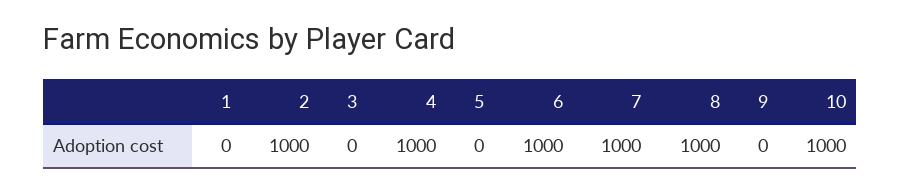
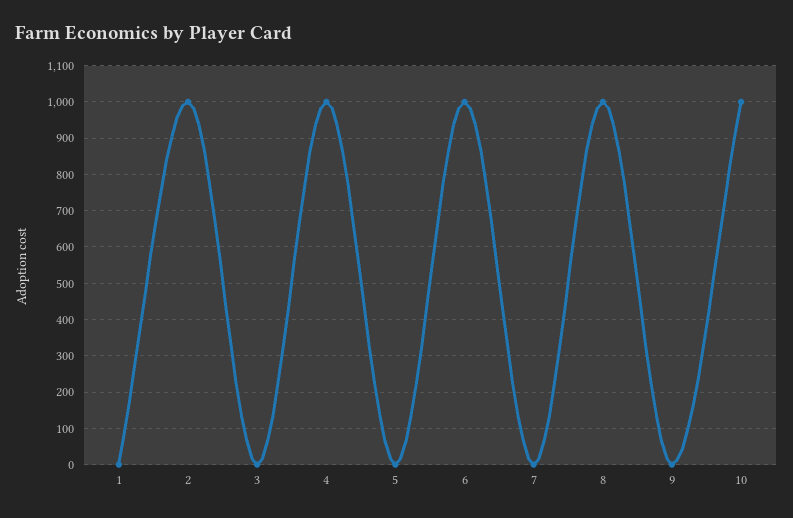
7: 1000 -> 0

